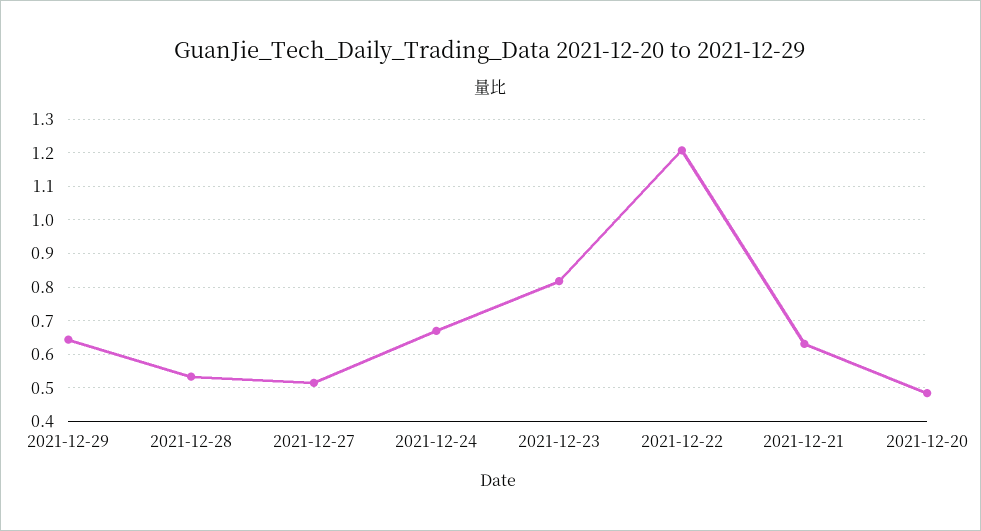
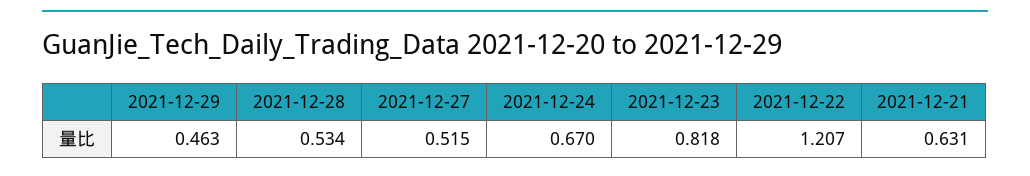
2021-12-29: 0.64 -> 0.463
2021-12-20: 0.48 -> none

